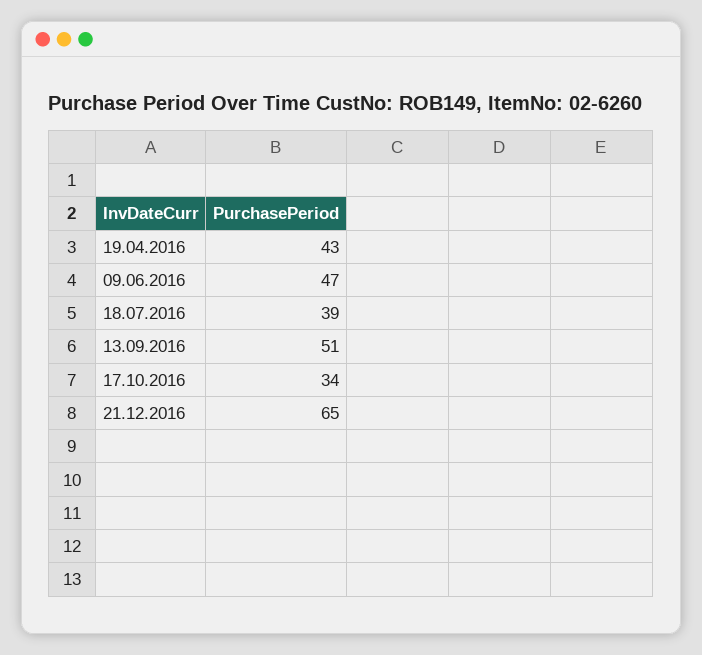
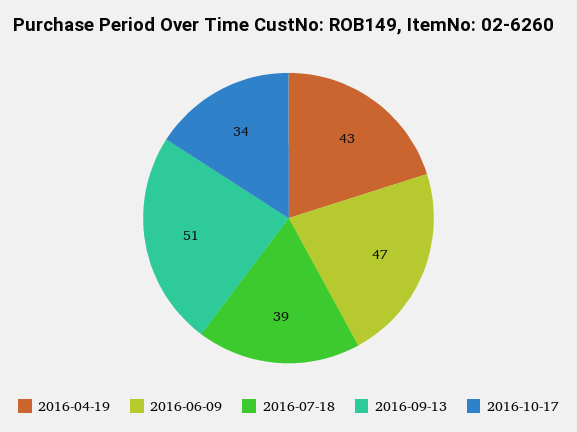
21.12.2016: 65 -> none

